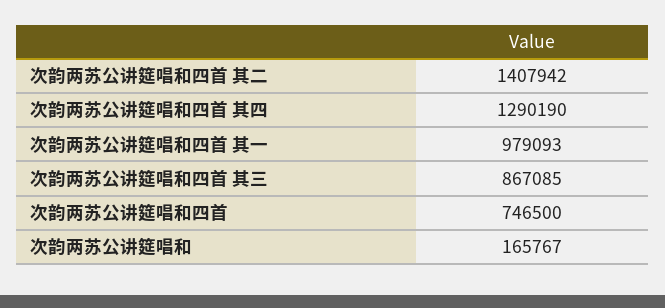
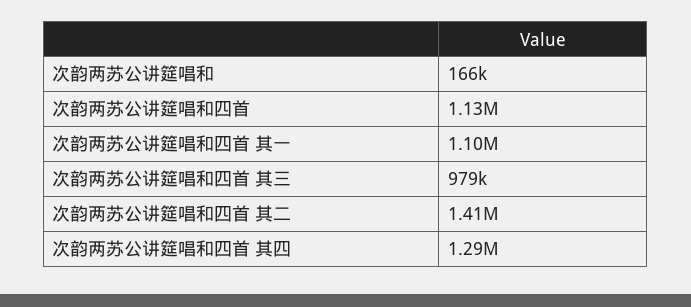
次韵两苏公讲筵唱和四首 其一: 979093 -> 1100000
次韵两苏公讲筵唱和四首 其三: 867085 -> 979000
次韵两苏公讲筵唱和四首: 746500 -> 1130000

